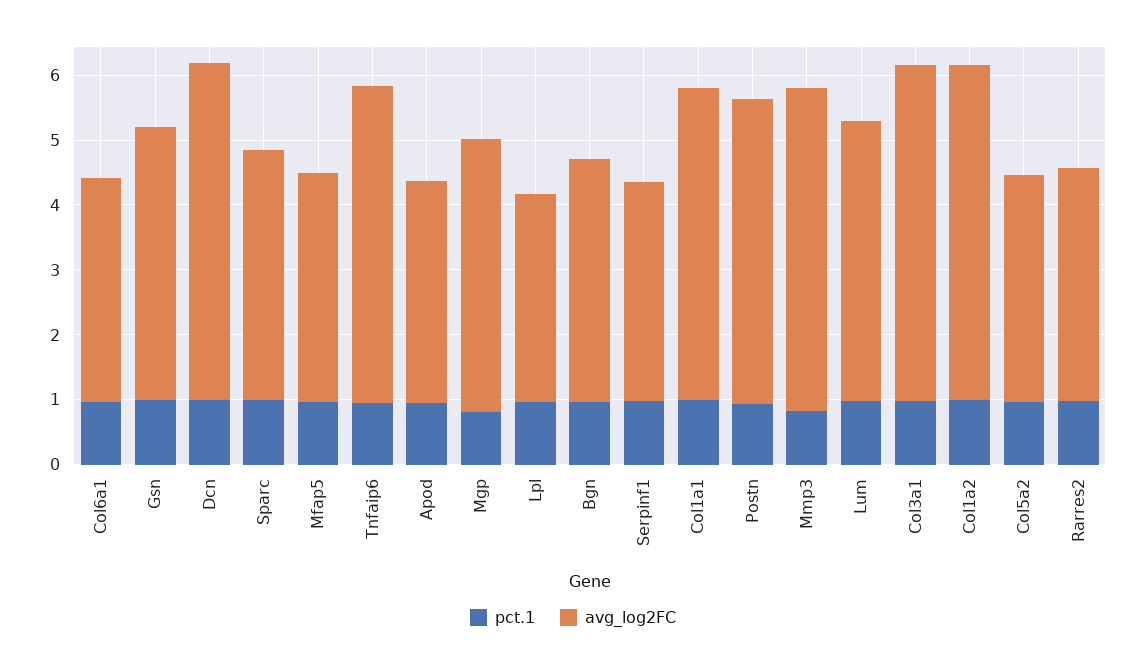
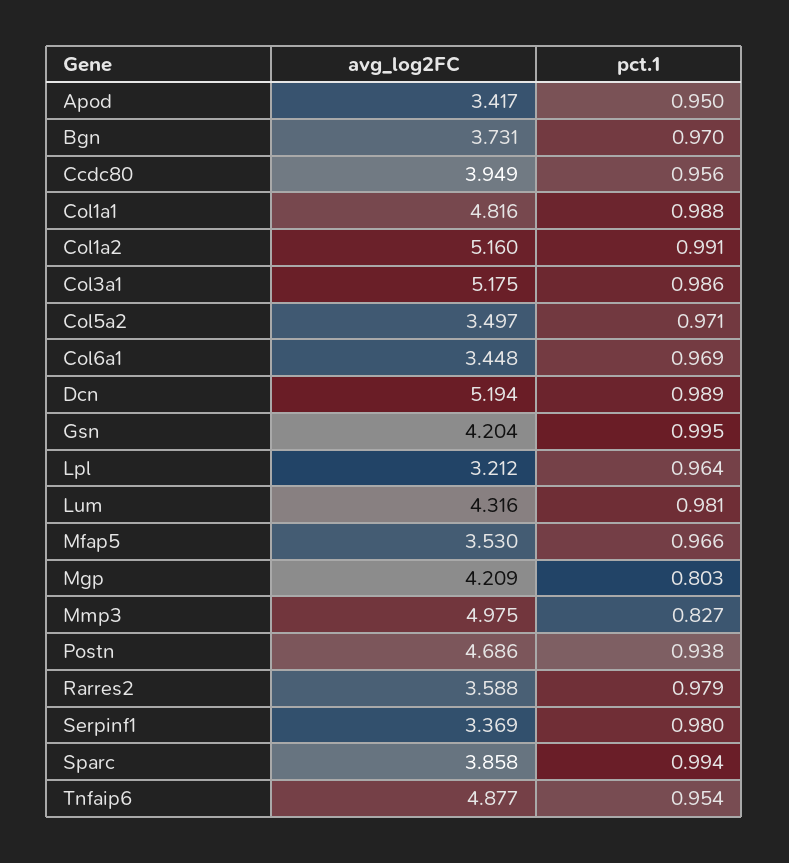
avg_log2FC, Ccdc80: none -> 3.949
pct.1, Ccdc80: none -> 0.956

